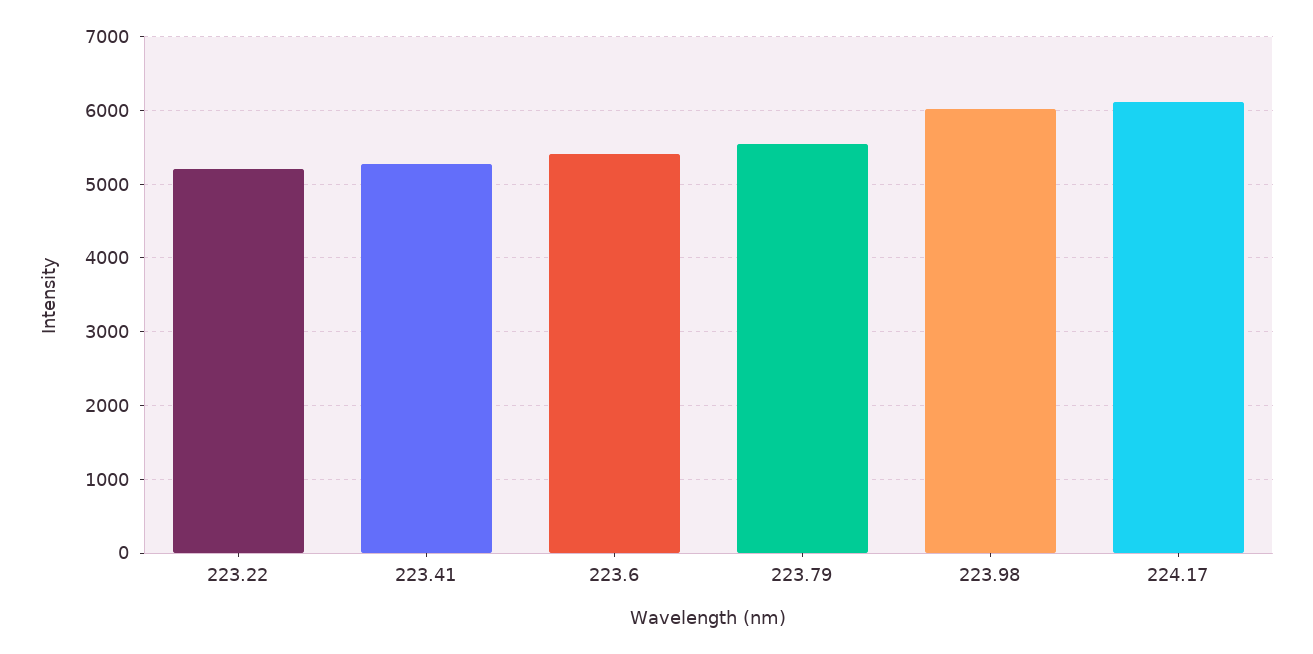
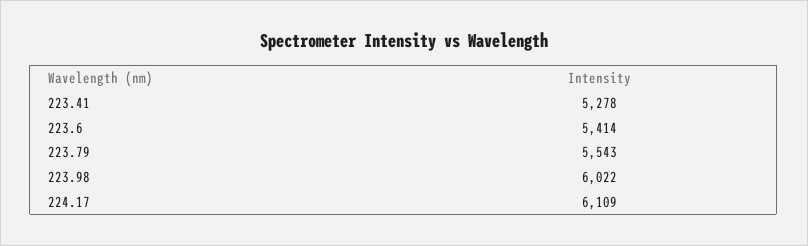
223.22: 5200 -> none

